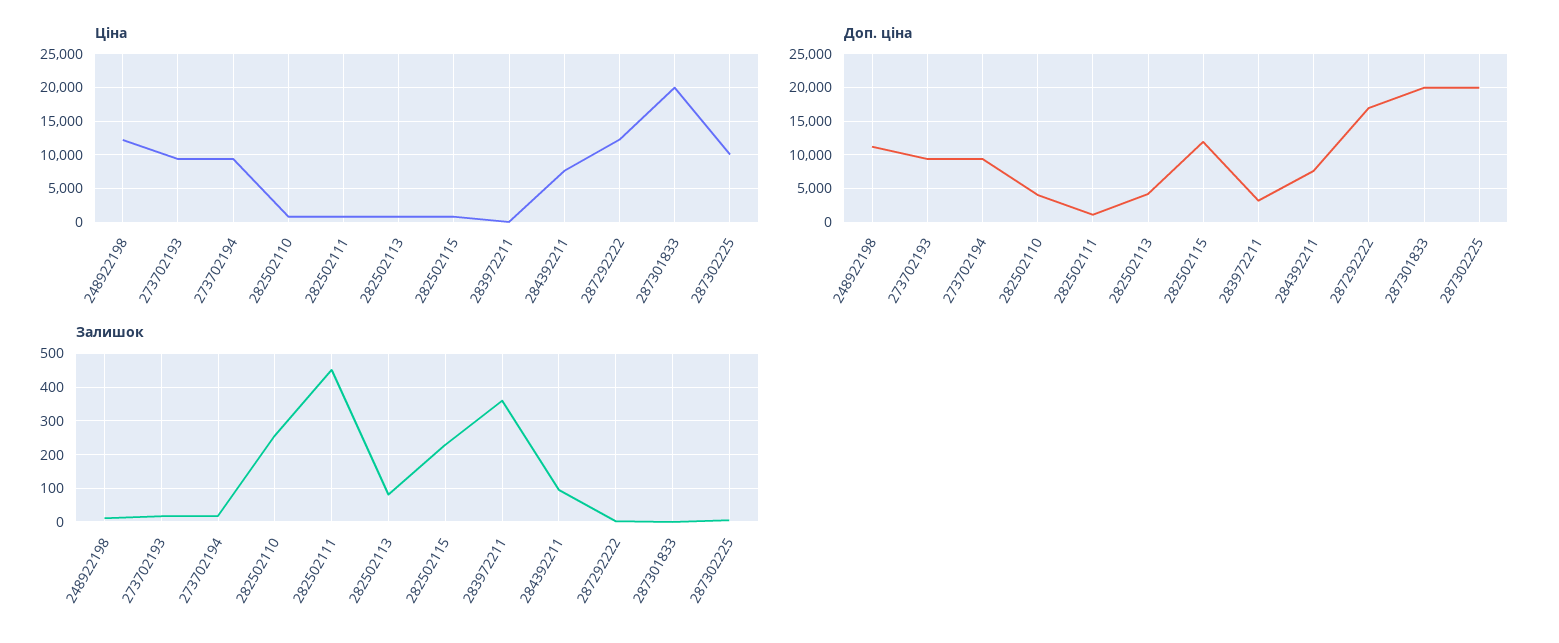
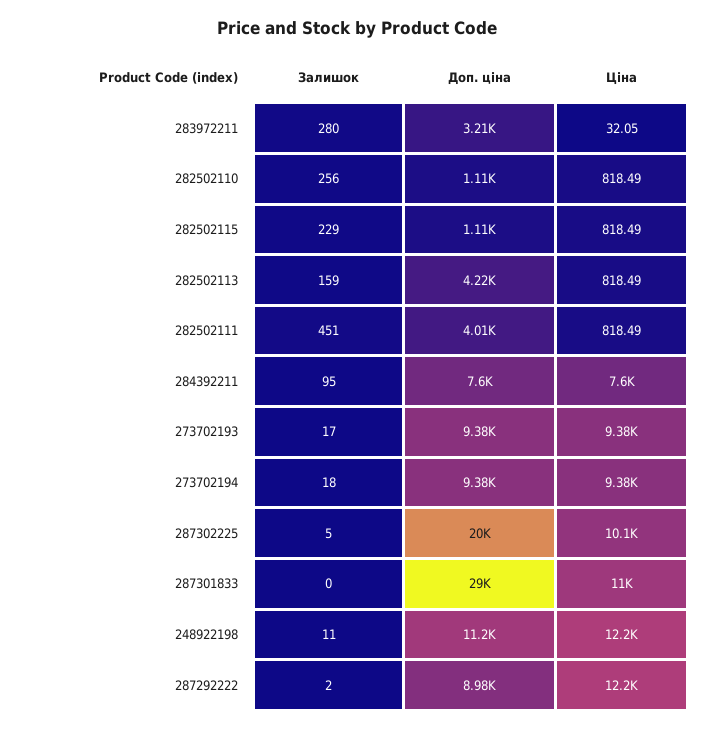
Ціна, 287301833: 20000 -> 11000
Доп. ціна, 282502110: 4000 -> 1110
Доп. ціна, 282502111: 1000 -> 4010
Доп. ціна, 282502115: 12000 -> 1110
Доп. ціна, 287292222: 17000 -> 8980
Доп. ціна, 287301833: 20000 -> 29000
Залишок, 282502113: 80 -> 159
Залишок, 283972211: 360 -> 280

